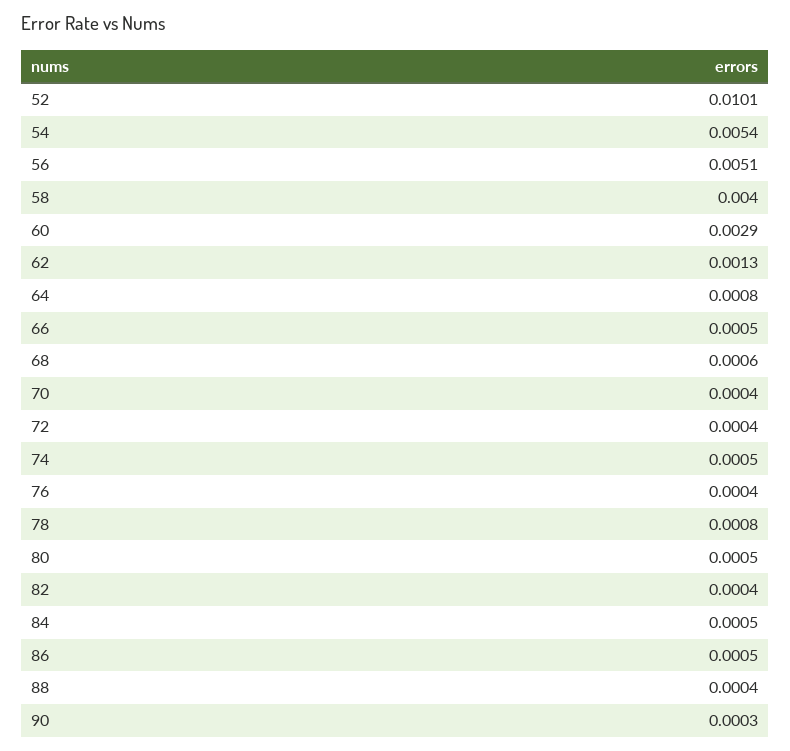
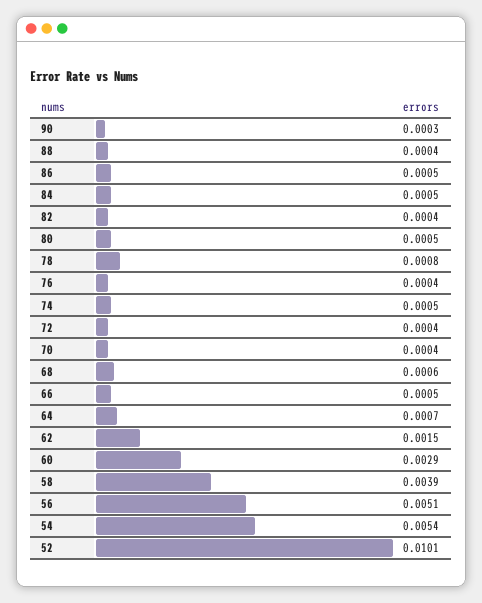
58: 0.004 -> 0.0039
62: 0.0013 -> 0.0015
64: 0.0008 -> 0.0007

